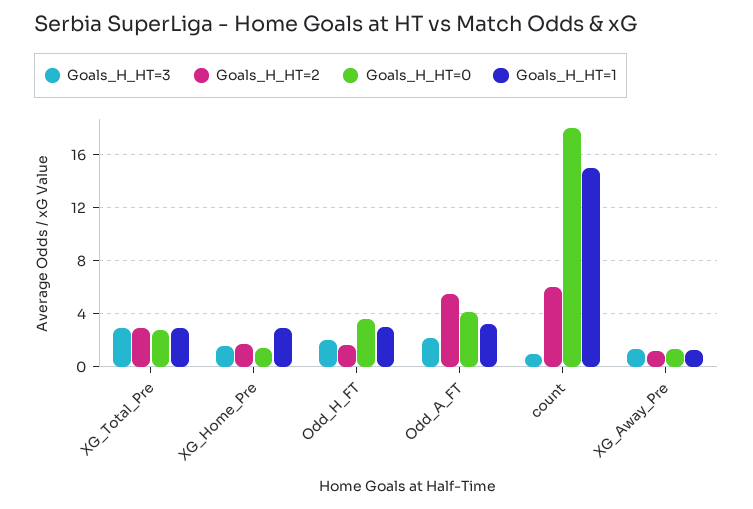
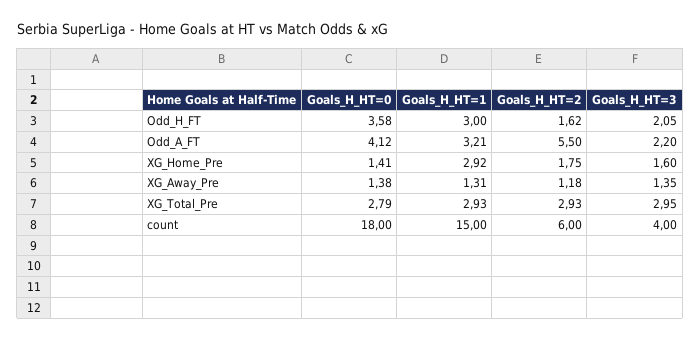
Goals_H_HT=3, count: 1 -> 4

